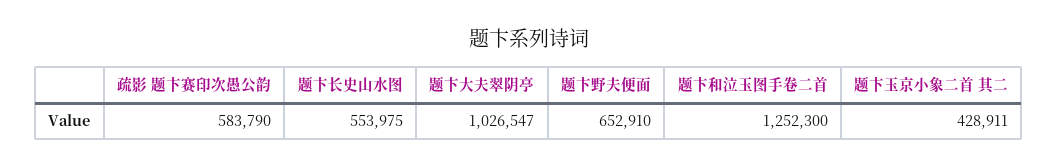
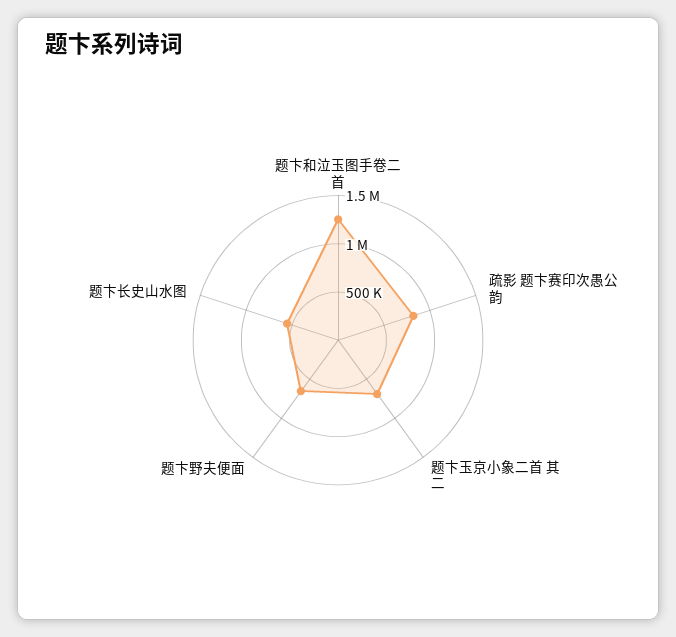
疏影 题卞赛印次愚公韵: 583790 -> 800000
题卞大夫翠阴亭: 1026547 -> none
题卞玉京小象二首 其二: 428911 -> 700000

